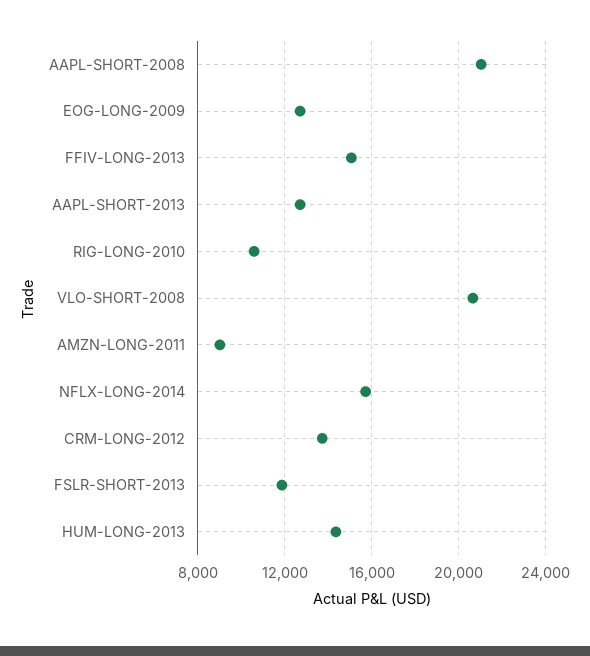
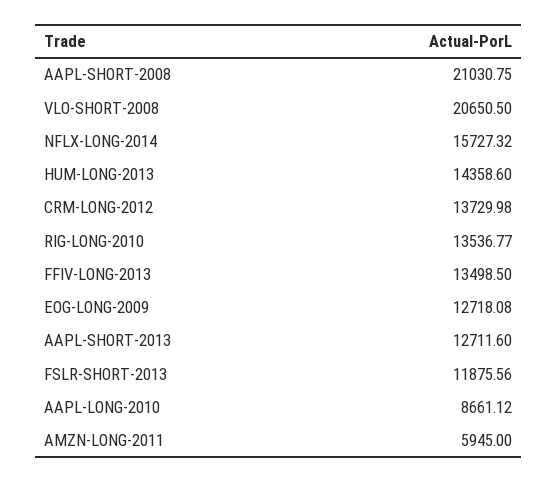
FFIV-LONG-2013: 15000 -> 13498.5
RIG-LONG-2010: 10500 -> 13536.77
AMZN-LONG-2011: 9000 -> 5945
AAPL-LONG-2010: none -> 8661.12

